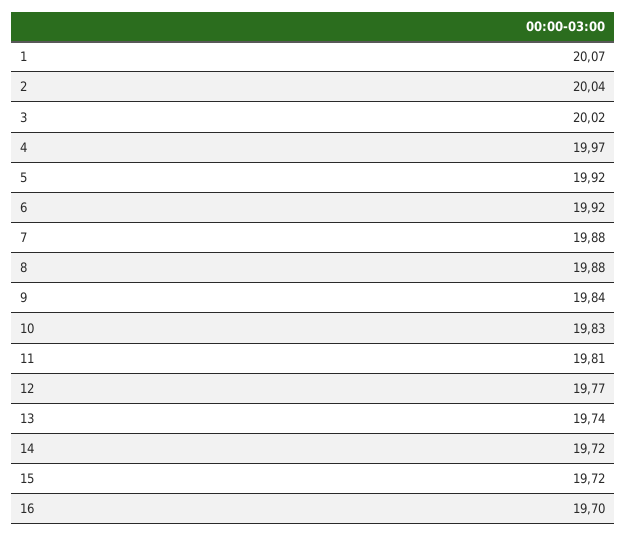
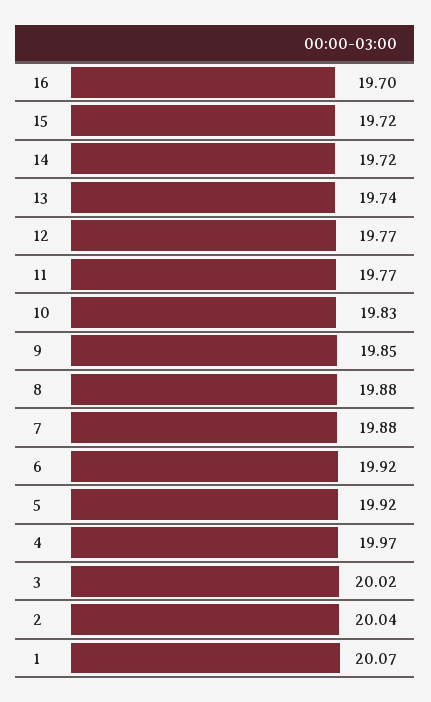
9: 19.84 -> 19.85
11: 19.81 -> 19.77

